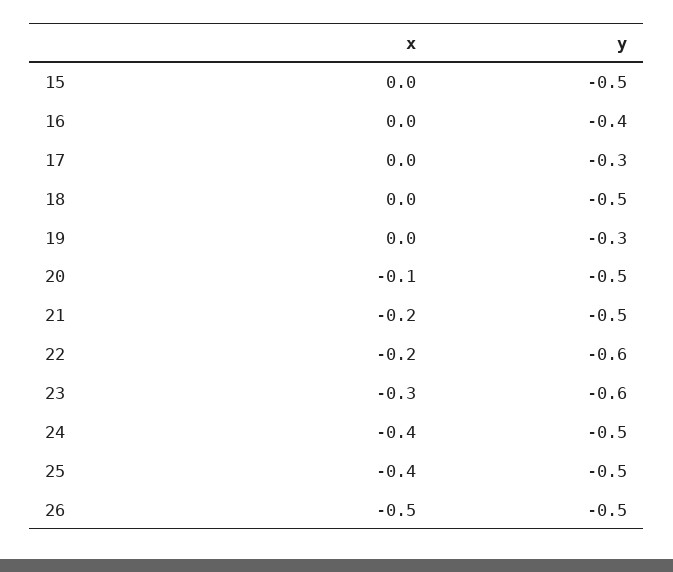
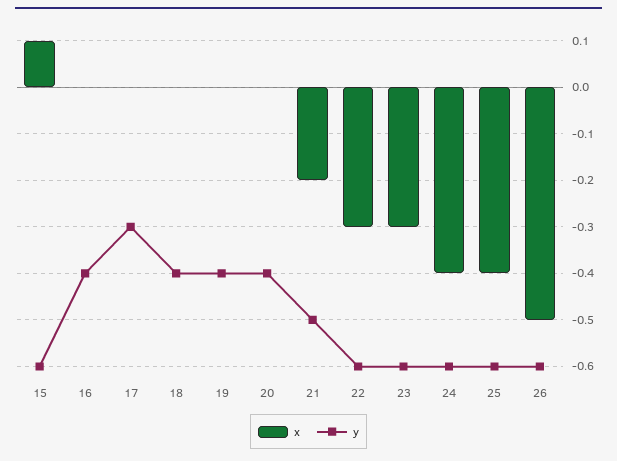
x, 15: 0 -> 0.1
y, 15: -0.5 -> -0.6
y, 18: -0.5 -> -0.4
y, 19: -0.3 -> -0.4
x, 20: -0.1 -> 0
y, 20: -0.5 -> -0.4
x, 22: -0.2 -> -0.3
y, 24: -0.5 -> -0.6
y, 25: -0.5 -> -0.6
y, 26: -0.5 -> -0.6

